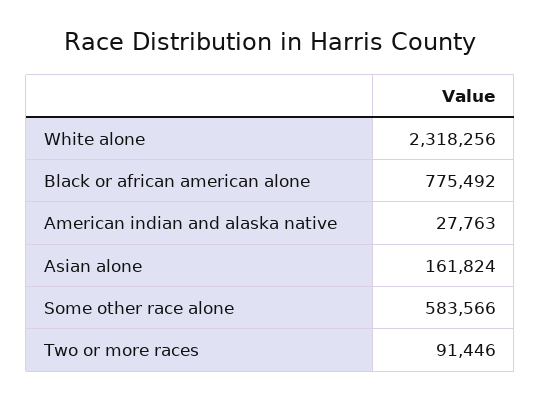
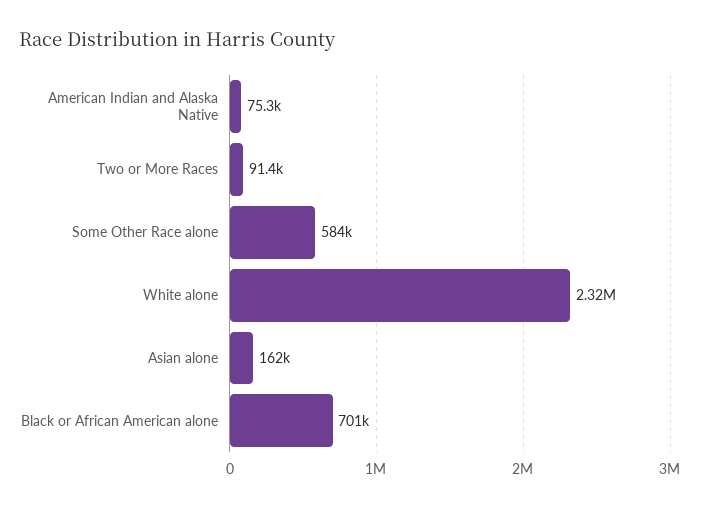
Black or african american alone: 775492 -> 701000
American indian and alaska native: 27763 -> 75300

